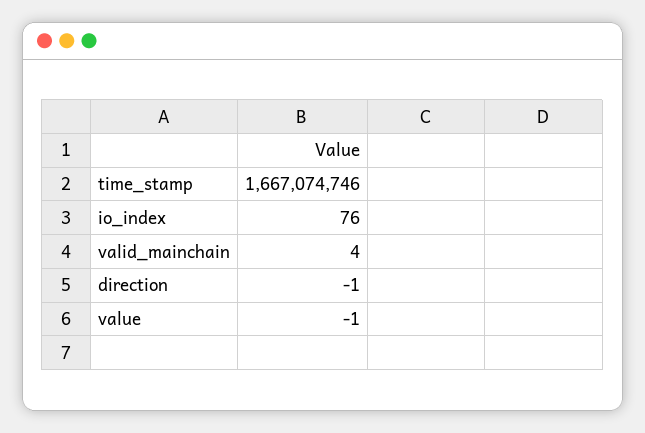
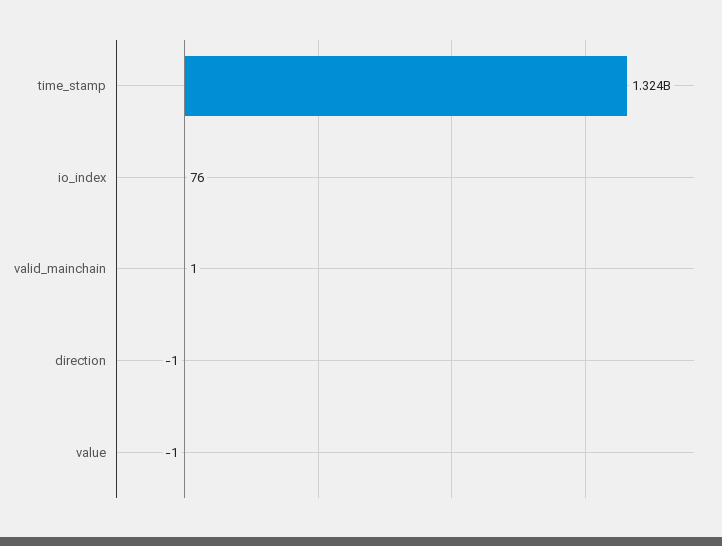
time_stamp: 1667074746 -> 1324000000
valid_mainchain: 4 -> 1

